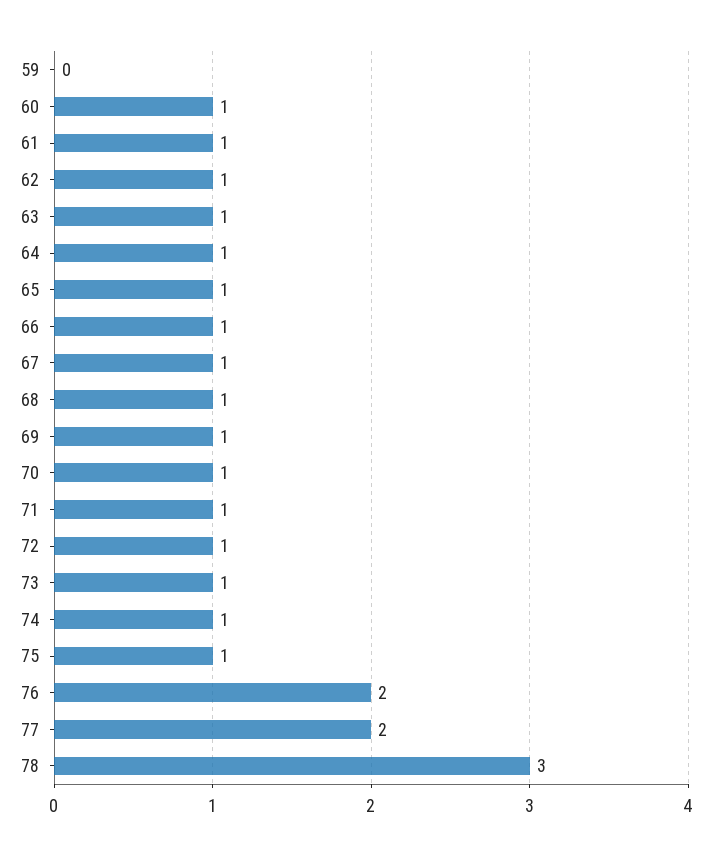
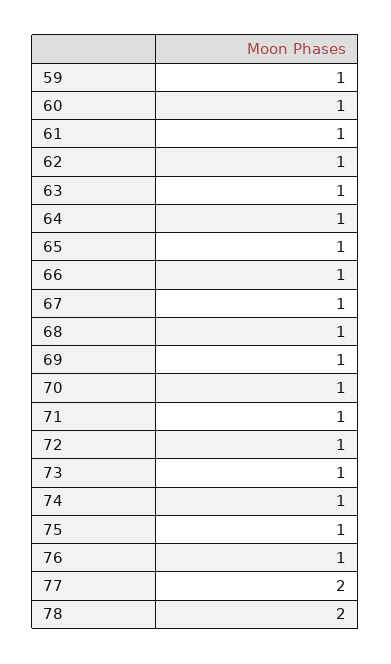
59: 0 -> 1
76: 2 -> 1
78: 3 -> 2

